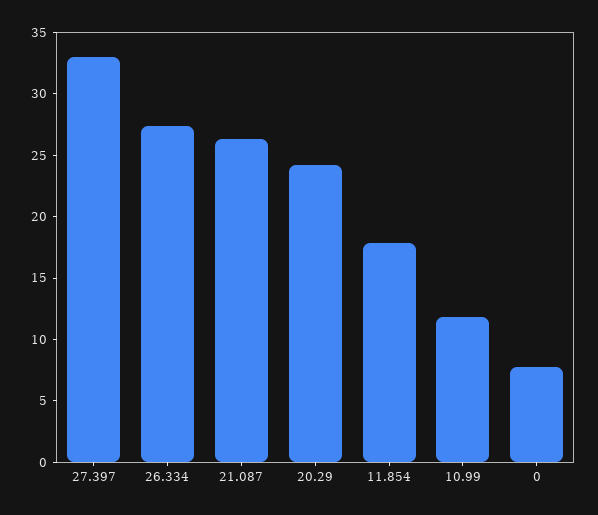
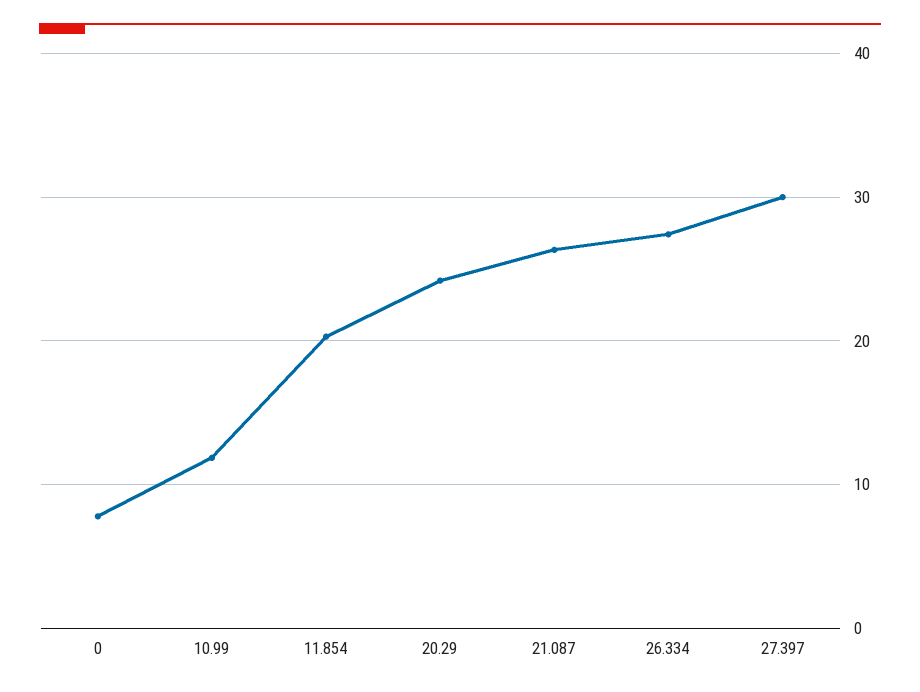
27.397: 33 -> 30
11.854: 18 -> 20

